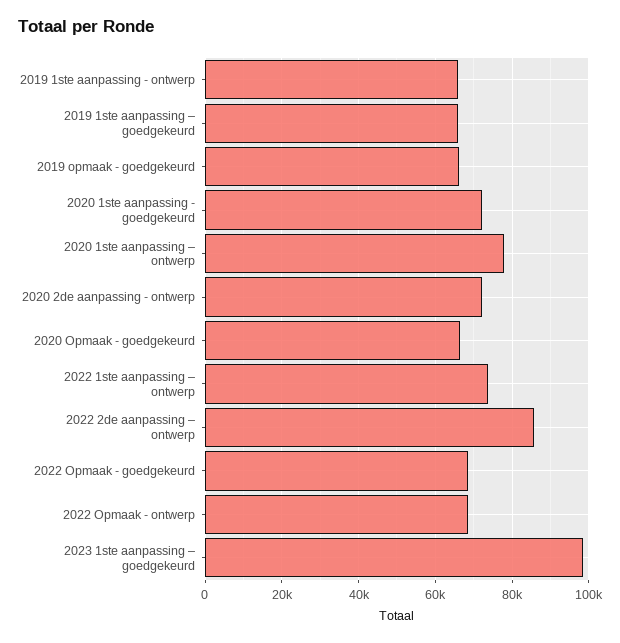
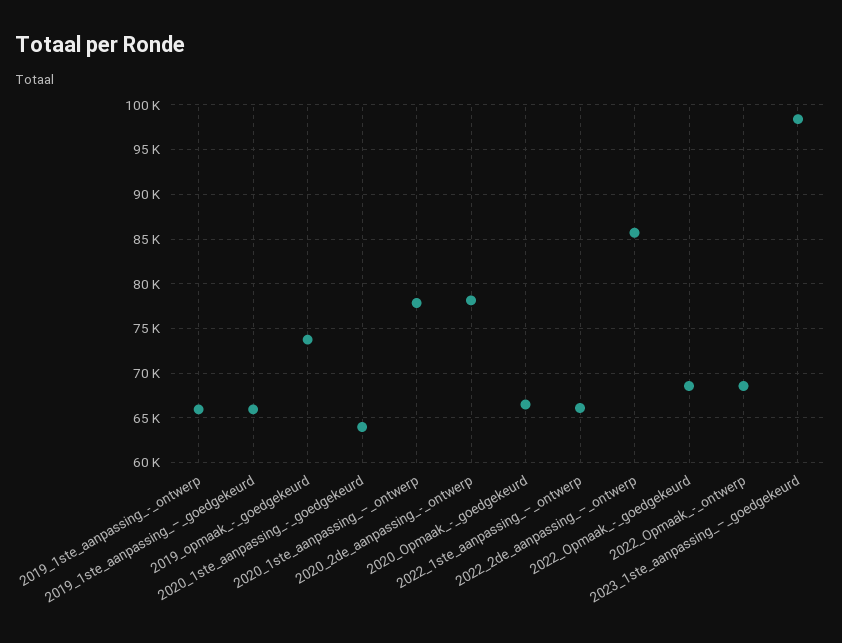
2019 opmaak - goedgekeurd: 66000 -> 74000
2020 1ste aanpassing - goedgekeurd: 72000 -> 64000
2020 2de aanpassing - ontwerp: 72000 -> 78000
2022 1ste aanpassing – ontwerp: 74000 -> 66000

